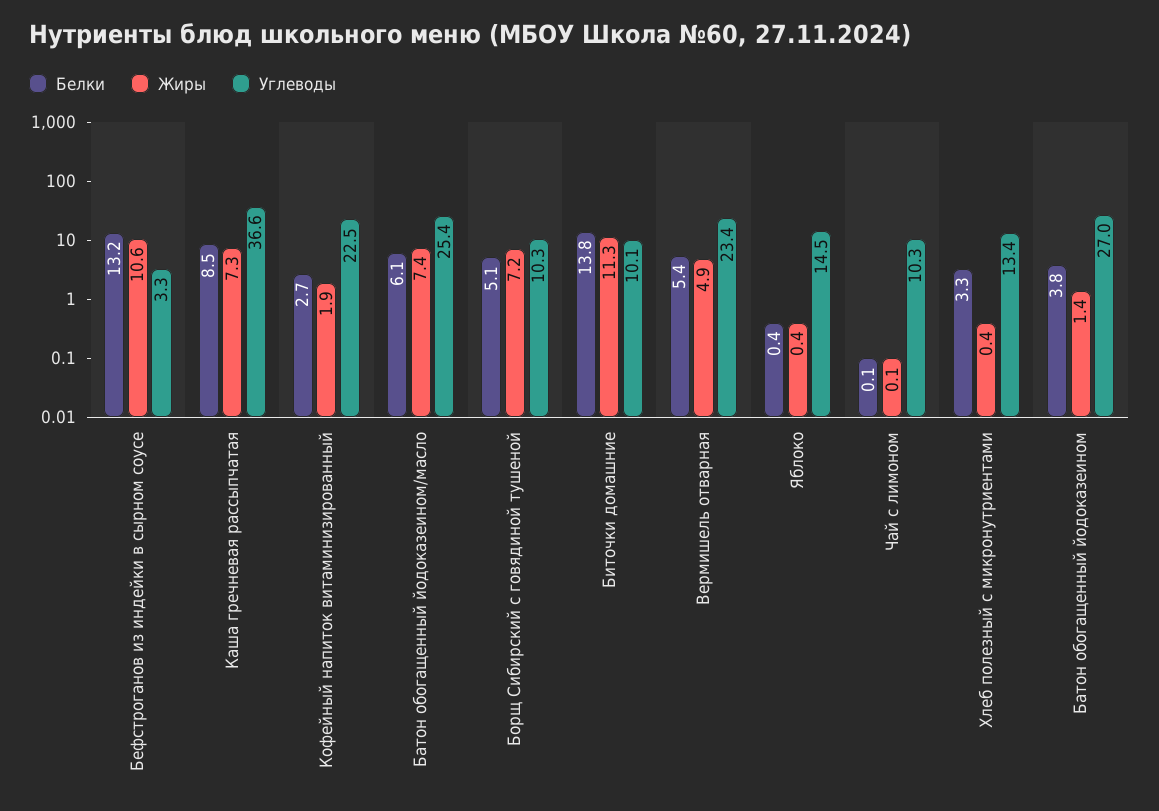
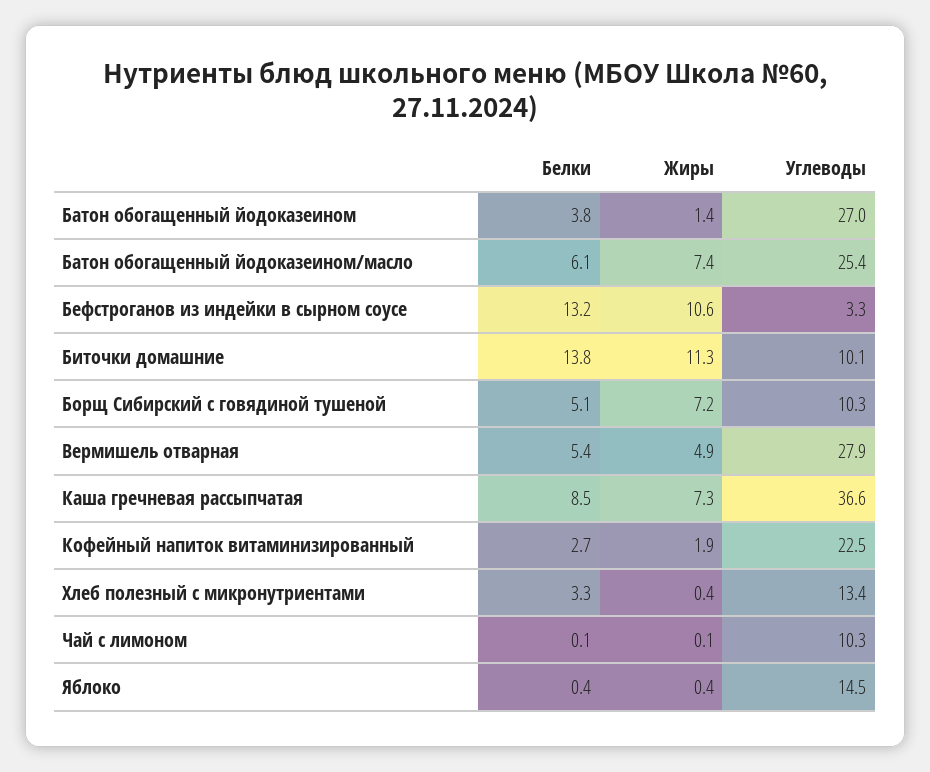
Углеводы, Вермишель отварная: 23.4 -> 27.9

